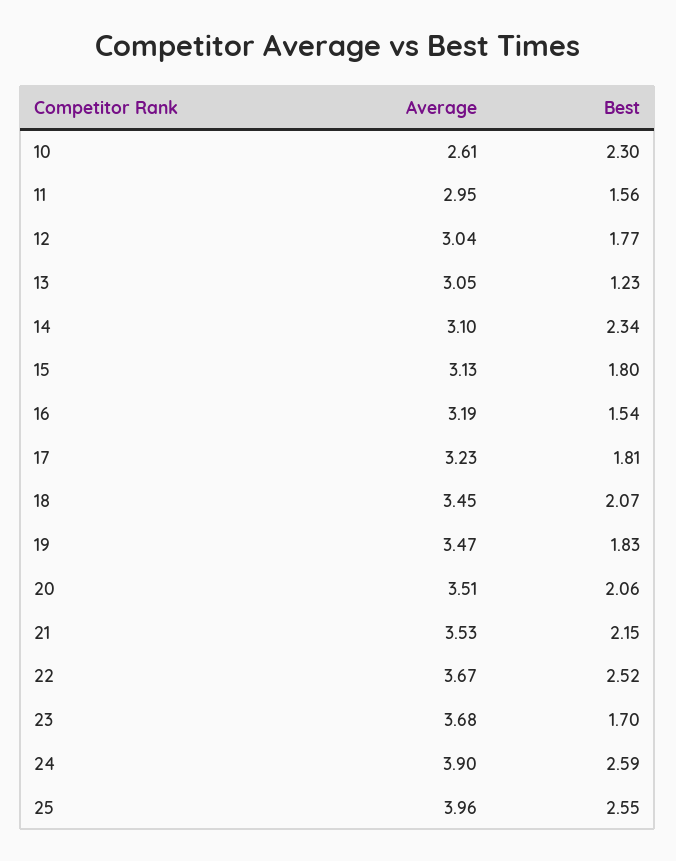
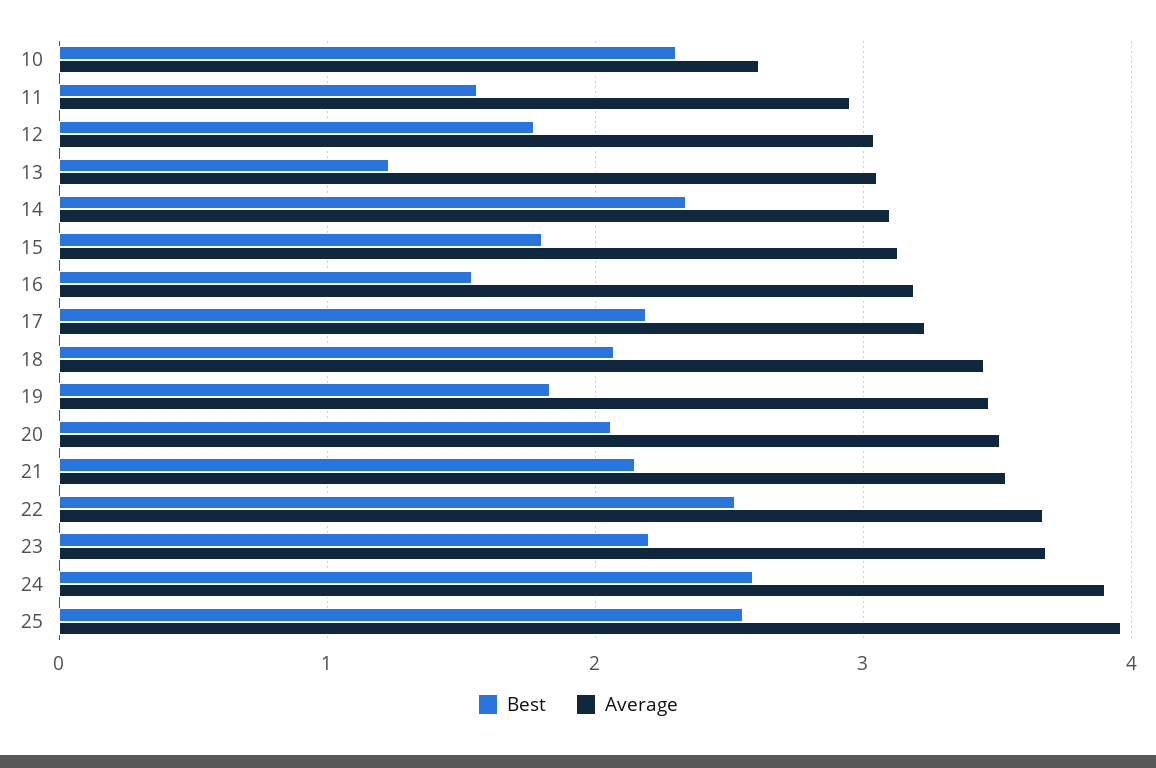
Best, 17: 1.81 -> 2.2
Best, 23: 1.7 -> 2.2

